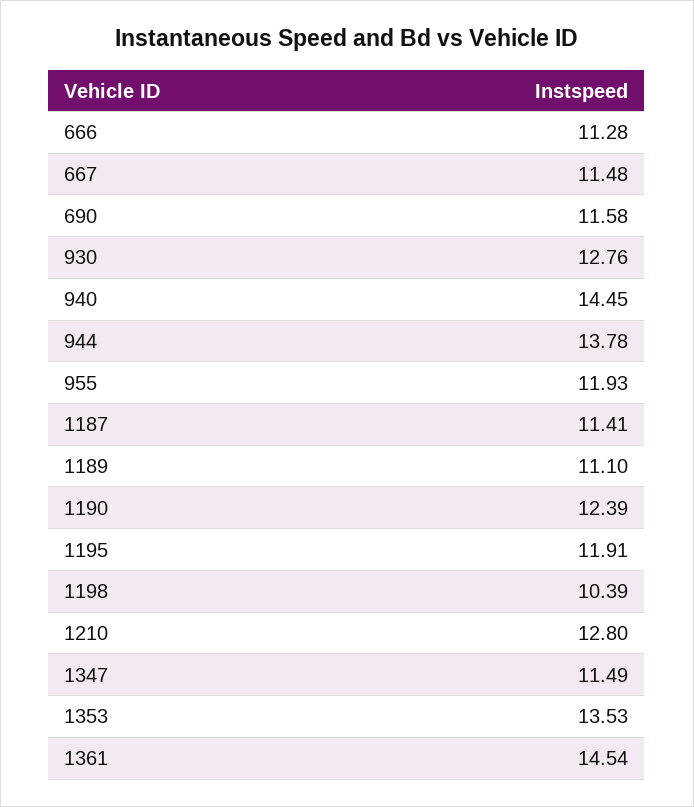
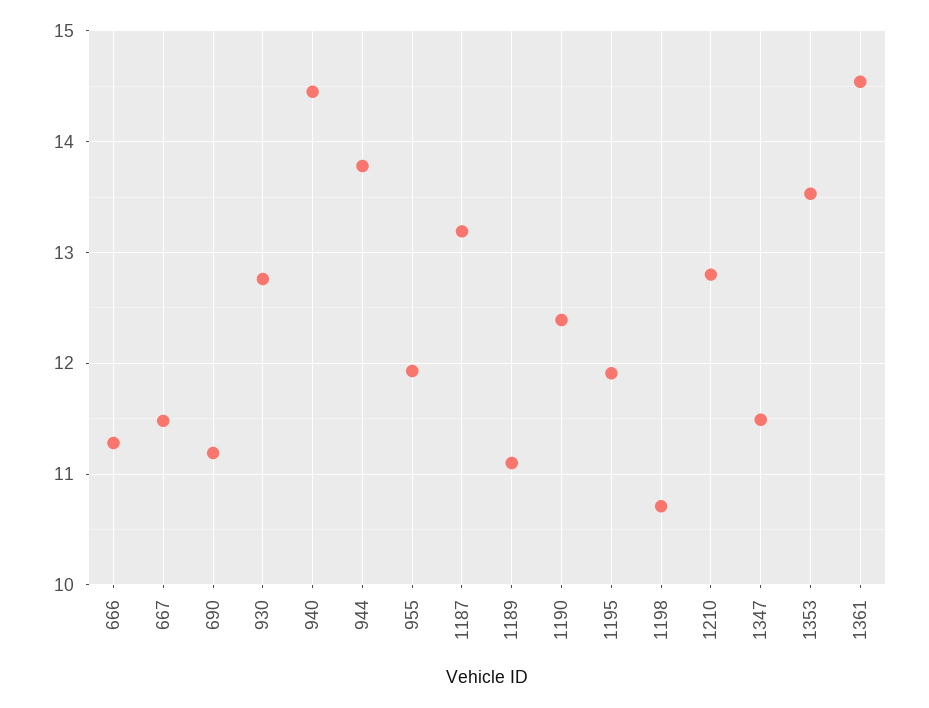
690: 11.58 -> 11.2
1187: 11.41 -> 13.2
1198: 10.39 -> 10.7

